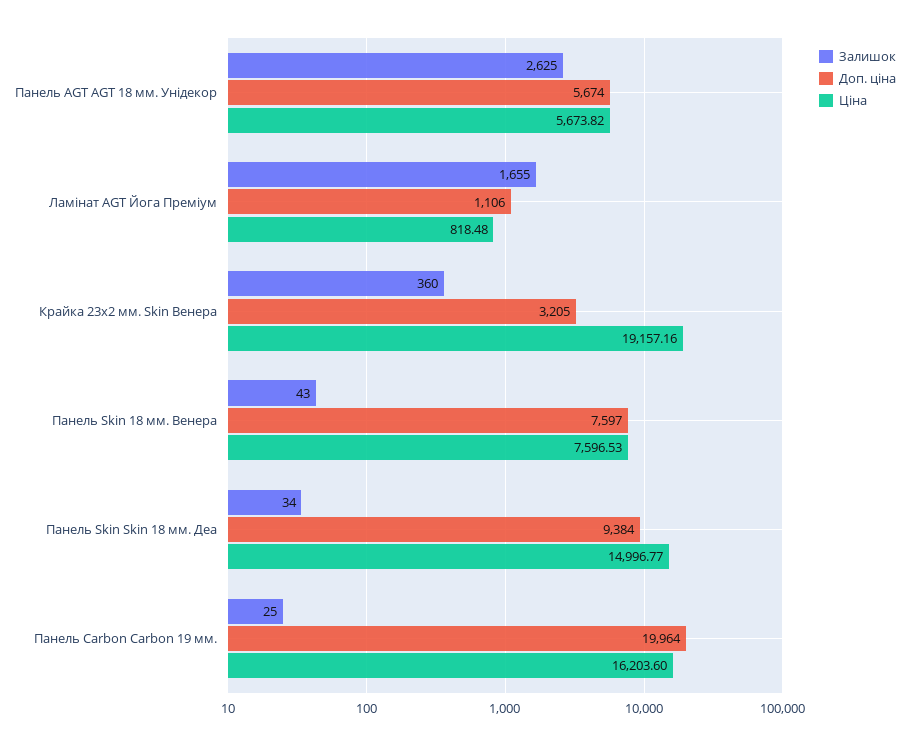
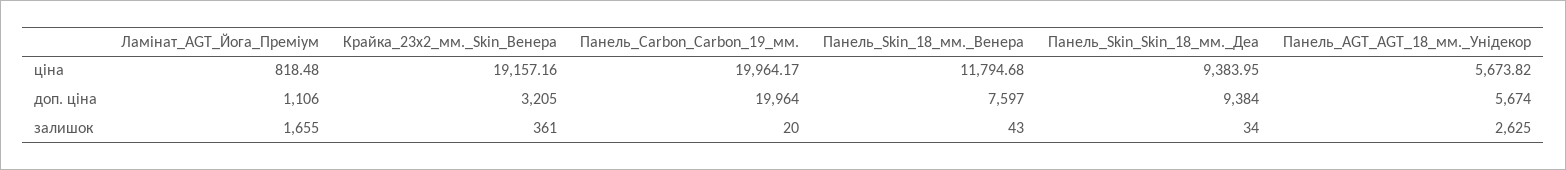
Залишок, Крайка 23x2 мм. Skin Венера: 360 -> 361
Ціна, Панель Skin 18 мм. Венера: 7596.53 -> 11794.68
Ціна, Панель Skin Skin 18 мм. Деа: 14996.77 -> 9383.95
Залишок, Панель Carbon Carbon 19 мм.: 25 -> 20
Ціна, Панель Carbon Carbon 19 мм.: 16203.6 -> 19964.17

